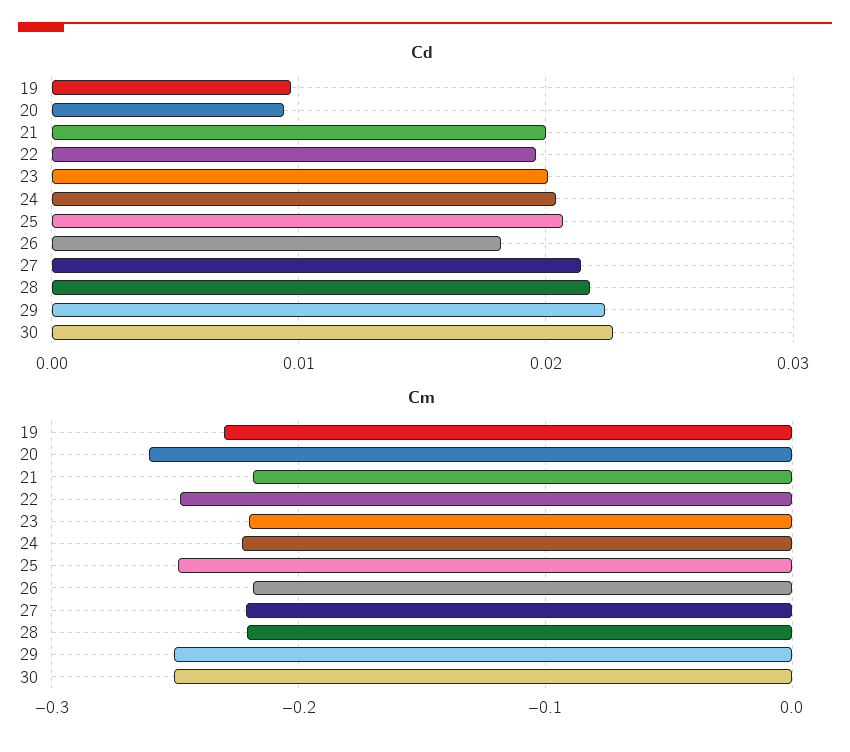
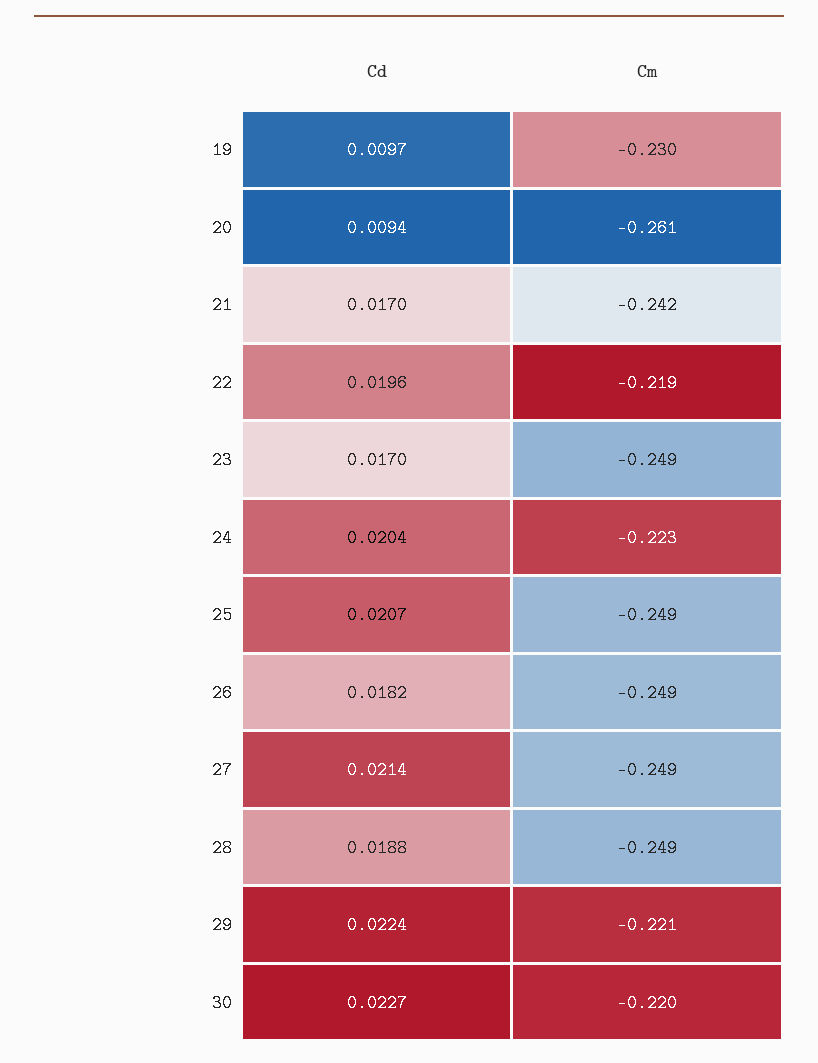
Cd, 21: 0.02 -> 0.017
Cd, 23: 0.02 -> 0.017
Cd, 28: 0.022 -> 0.0188
Cm, 21: -0.22 -> -0.242
Cm, 22: -0.25 -> -0.219
Cm, 23: -0.22 -> -0.249
Cm, 26: -0.22 -> -0.249
Cm, 27: -0.22 -> -0.249
Cm, 28: -0.22 -> -0.249
Cm, 29: -0.25 -> -0.221
Cm, 30: -0.25 -> -0.22

